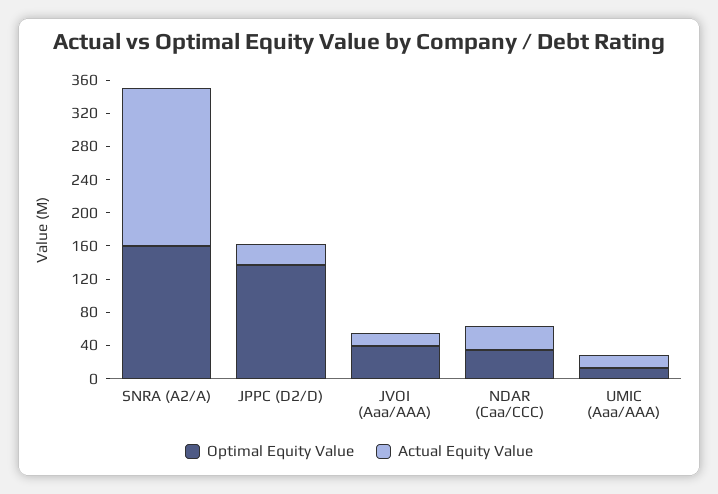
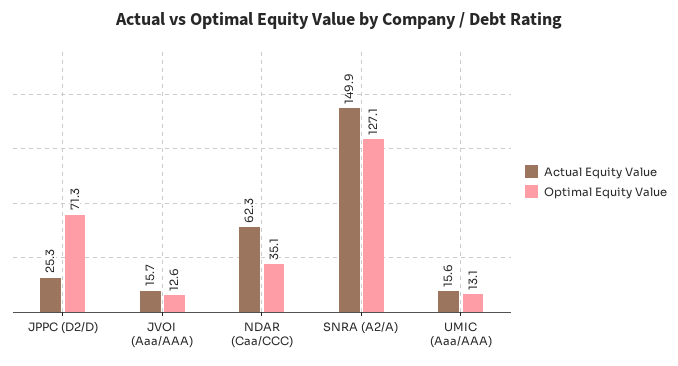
Optimal Equity Value, SNRA (A2/A): 160 -> 127.1
Actual Equity Value, SNRA (A2/A): 190 -> 149.9
Optimal Equity Value, JPPC (D2/D): 140 -> 71.3
Optimal Equity Value, JVOI (Aaa/AAA): 40 -> 12.6
Actual Equity Value, NDAR (Caa/CCC): 30 -> 62.3

